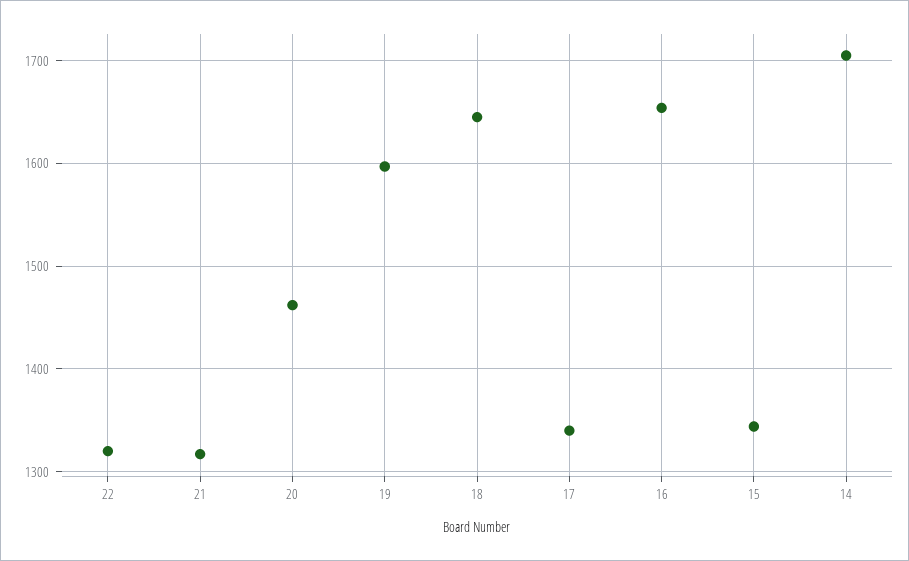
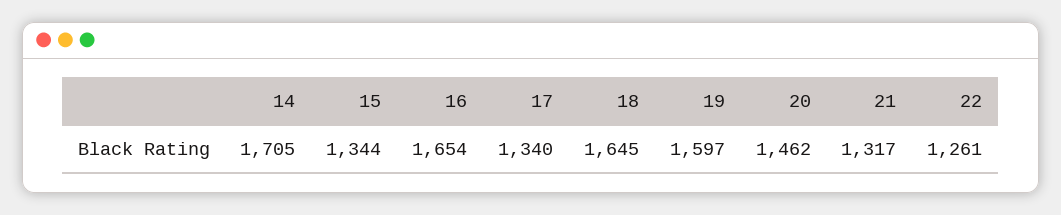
22: 1320 -> 1261

